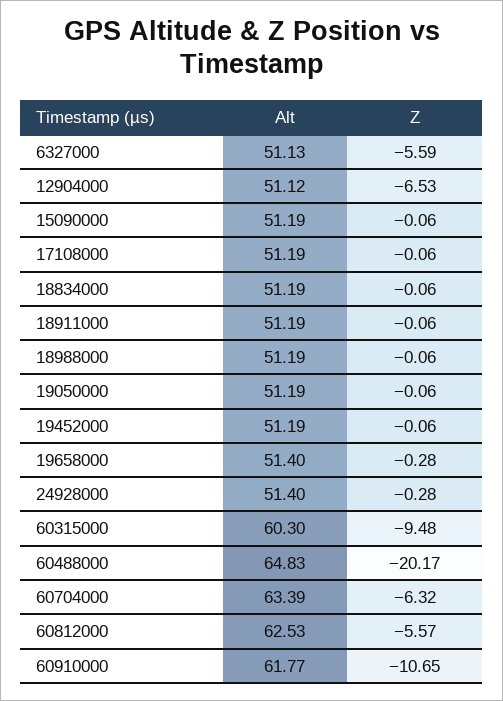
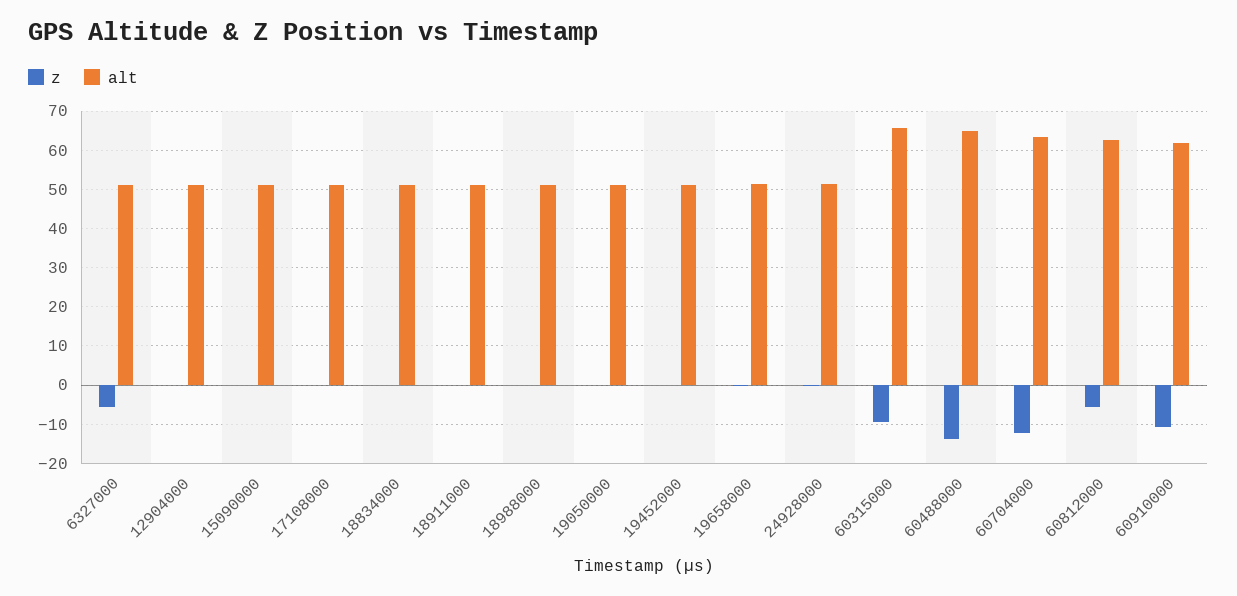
Z, 12904000: -6.53 -> 0
Alt, 60315000: 60.3 -> 66
Z, 60488000: -20.17 -> -14
Z, 60704000: -6.32 -> -12

